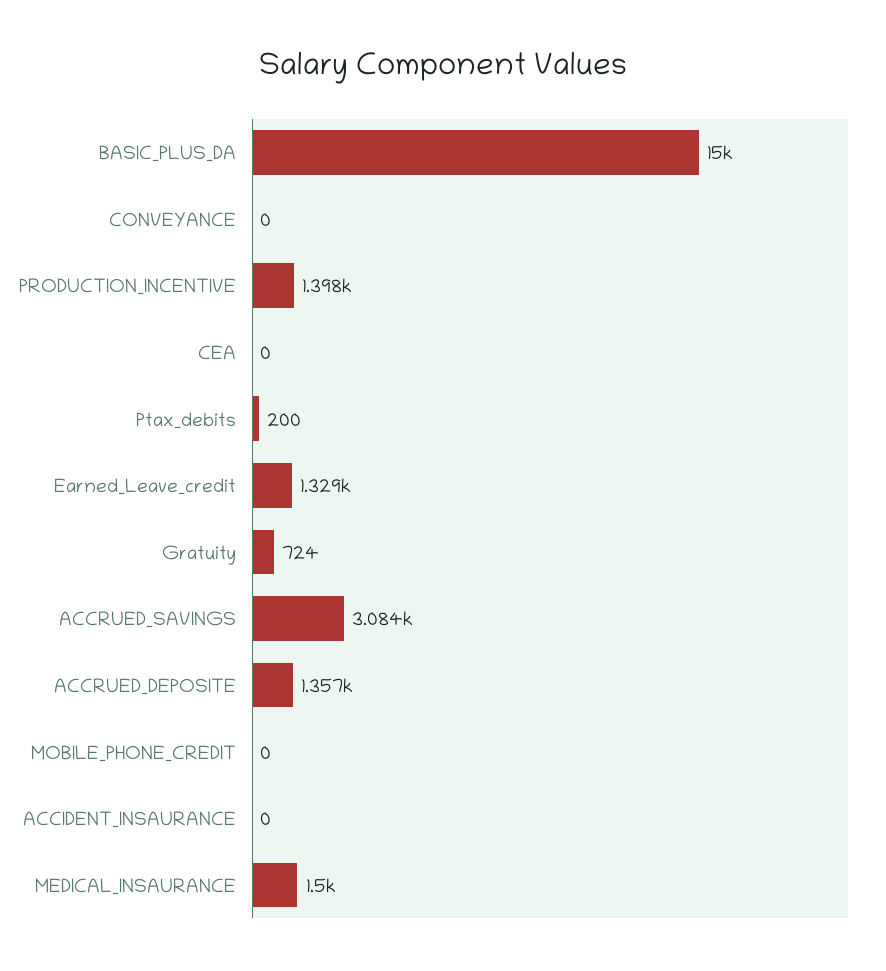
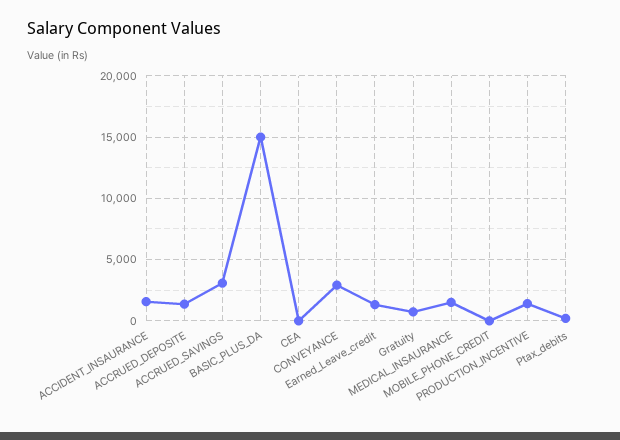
CONVEYANCE: 0 -> 3000
ACCIDENT_INSAURANCE: 0 -> 1500

